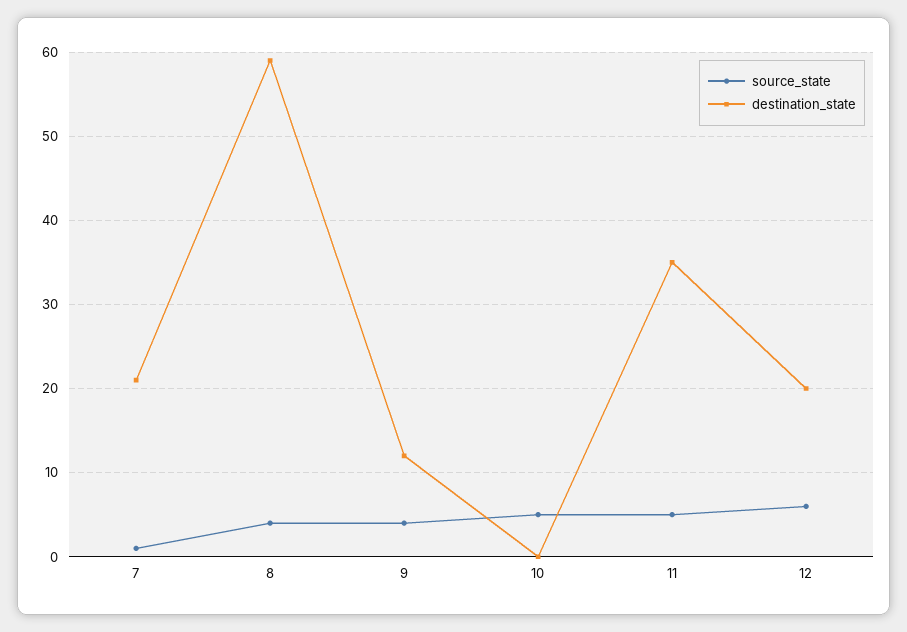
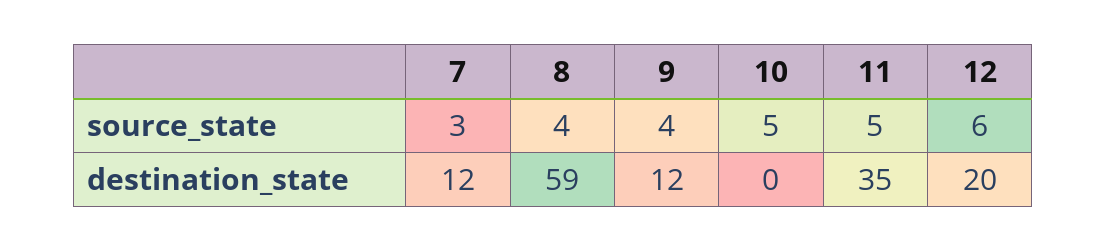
source_state, 7: 1 -> 3
destination_state, 7: 21 -> 12

